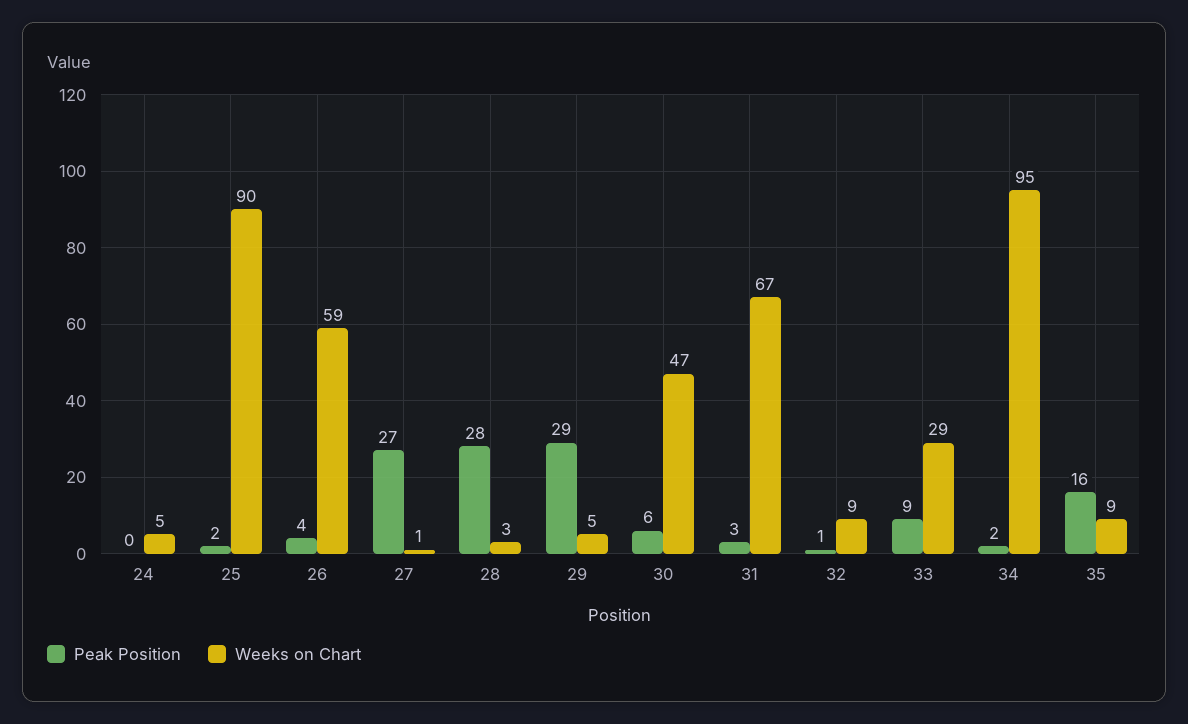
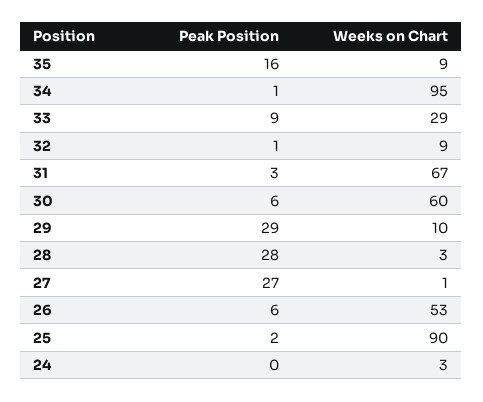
Weeks on Chart, 24: 5 -> 3
Peak Position, 26: 4 -> 6
Weeks on Chart, 26: 59 -> 53
Weeks on Chart, 29: 5 -> 10
Weeks on Chart, 30: 47 -> 60
Peak Position, 34: 2 -> 1

